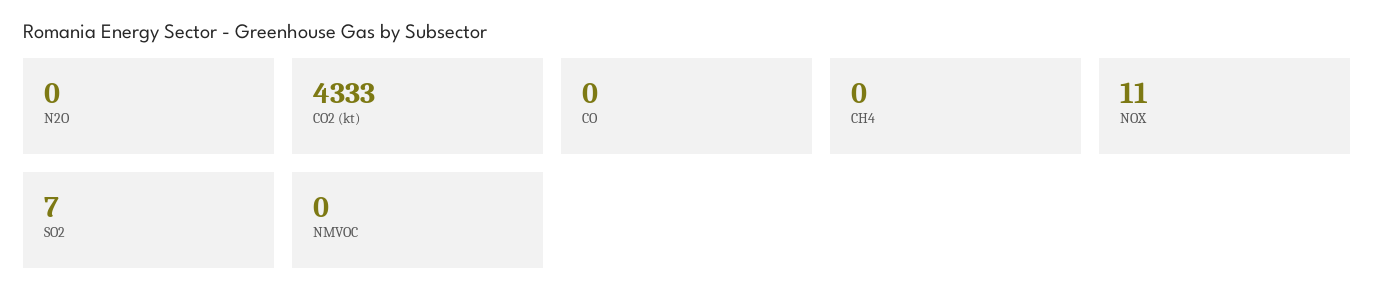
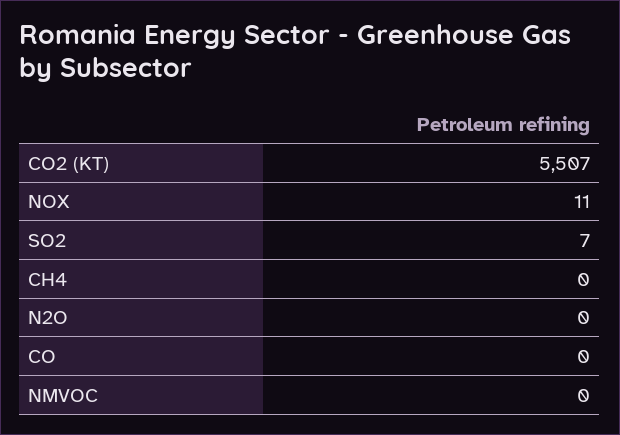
CO2 (kt): 4333 -> 5507

